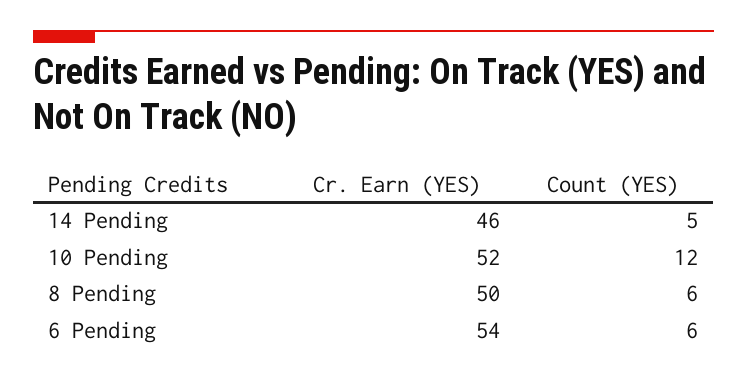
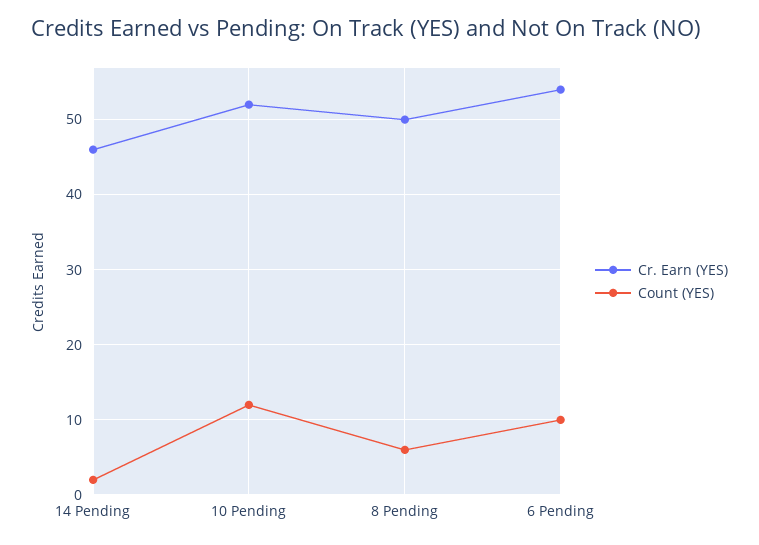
Count (YES), 14 Pending: 5 -> 2
Count (YES), 6 Pending: 6 -> 10

